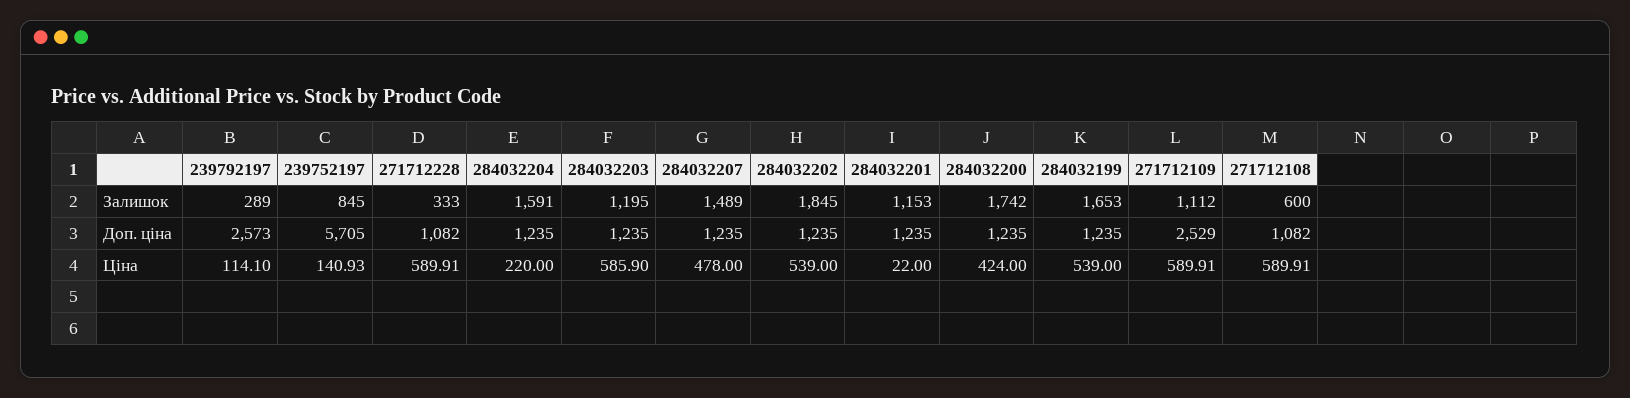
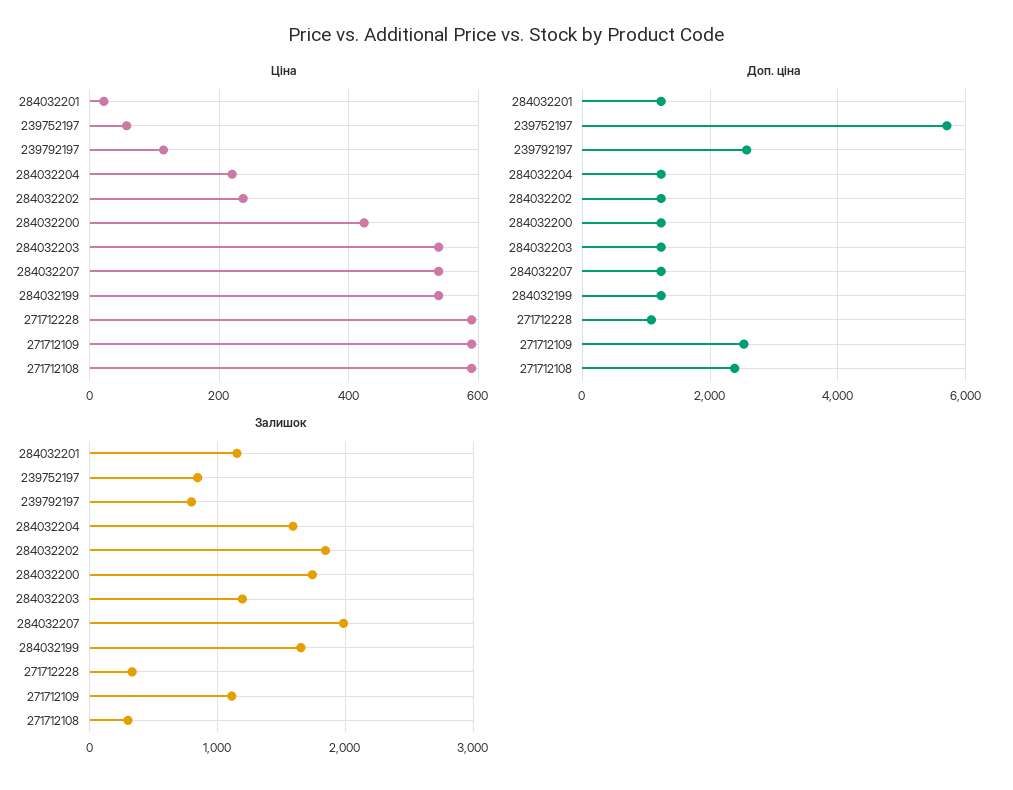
Залишок, 239792197: 289 -> 800
Залишок, 284032207: 1489 -> 2000
Залишок, 271712108: 600 -> 300
Доп. ціна, 271712108: 1082 -> 2400
Ціна, 239752197: 140.93 -> 60
Ціна, 284032203: 585.9 -> 540
Ціна, 284032207: 478 -> 540
Ціна, 284032202: 539 -> 240

